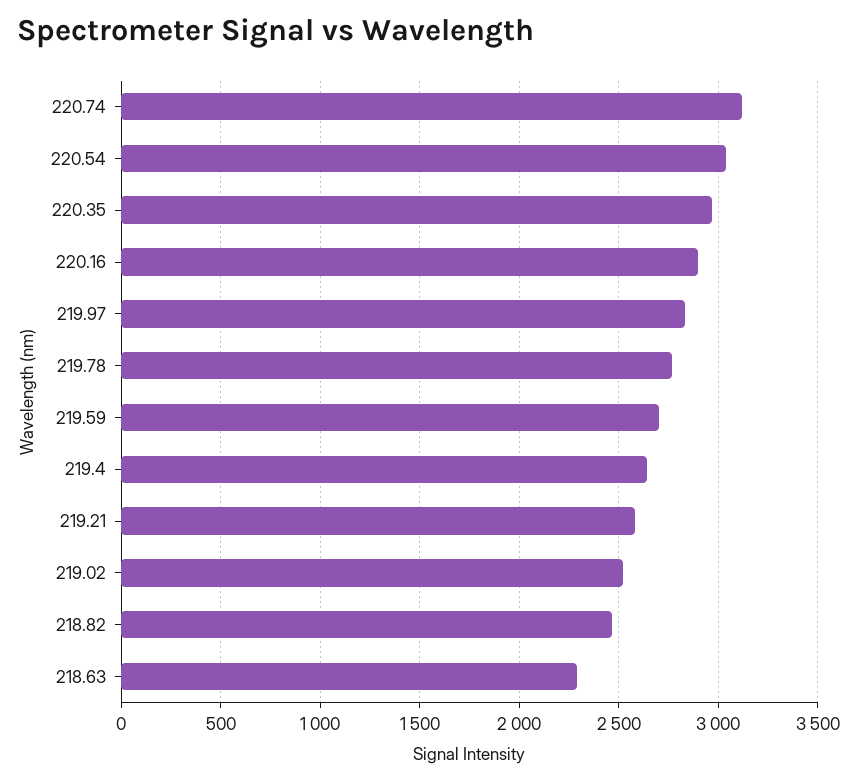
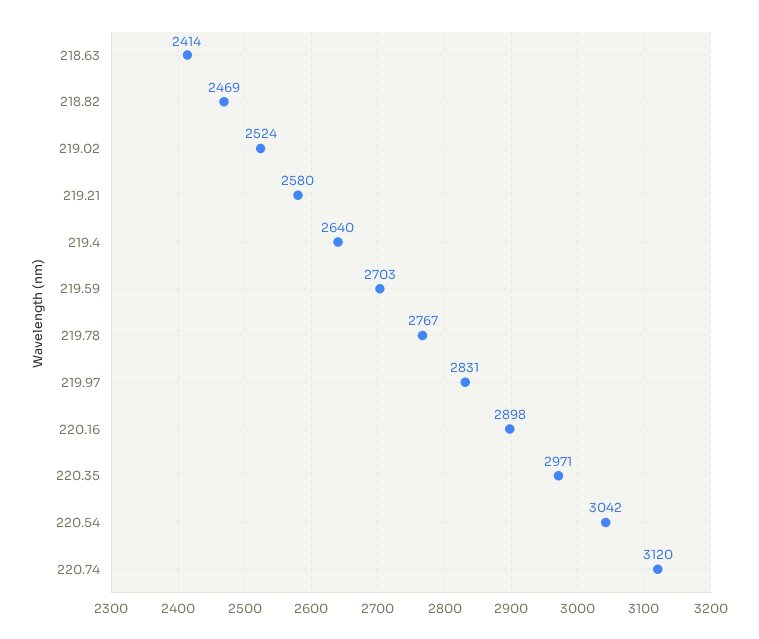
218.63: 2300 -> 2414

